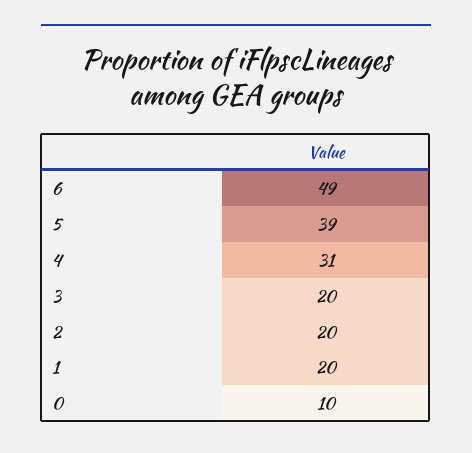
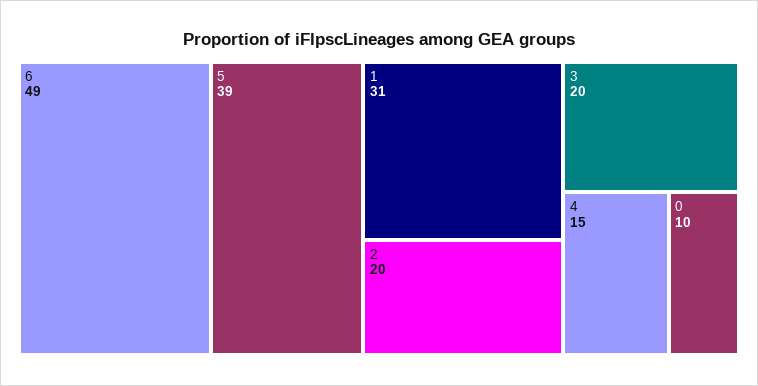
4: 31 -> 15
1: 20 -> 31

